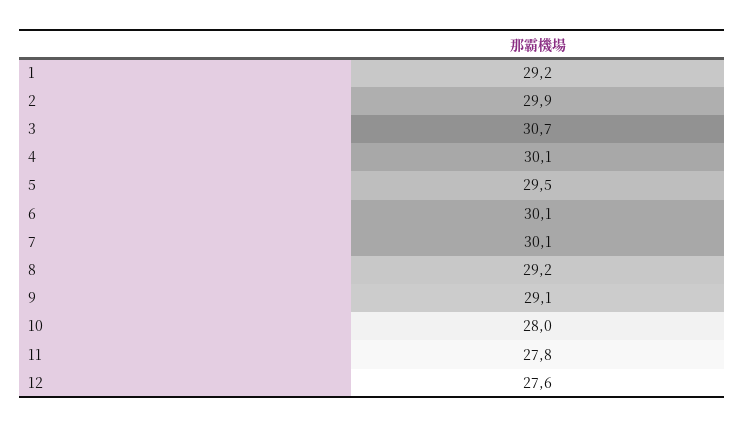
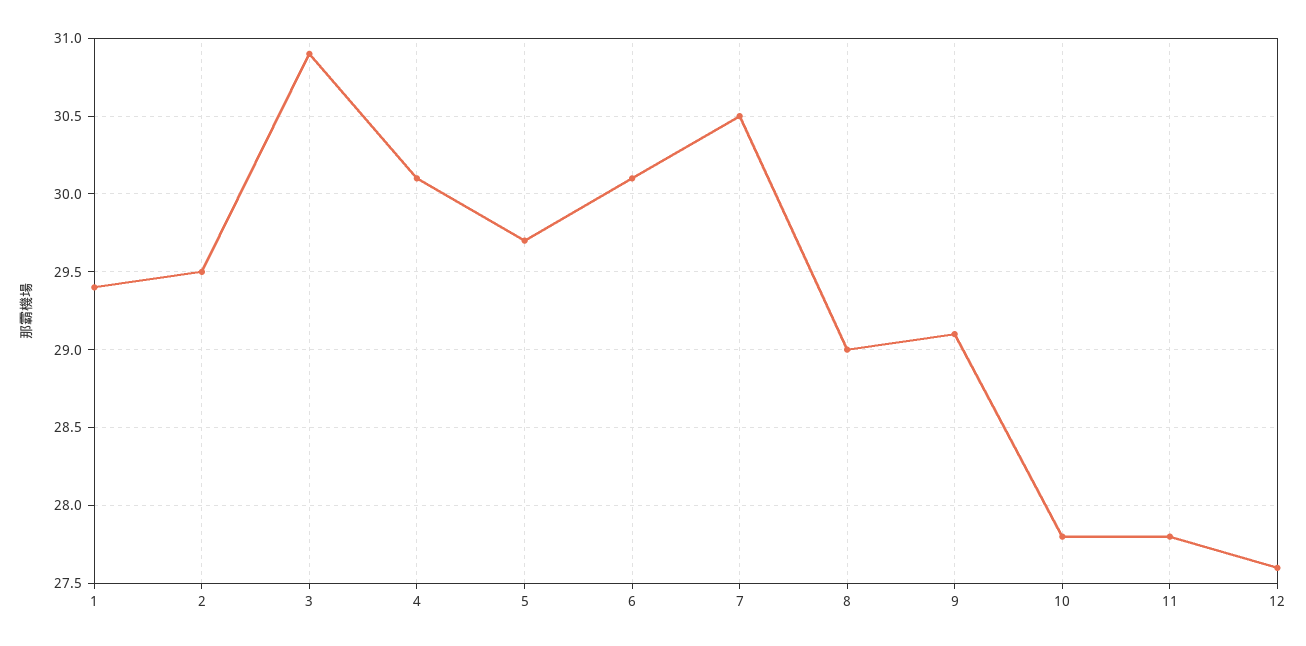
1: 29.2 -> 29.4
2: 29.9 -> 29.5
3: 30.7 -> 30.9
5: 29.5 -> 29.7
7: 30.1 -> 30.5
8: 29.2 -> 29
10: 28 -> 27.8

